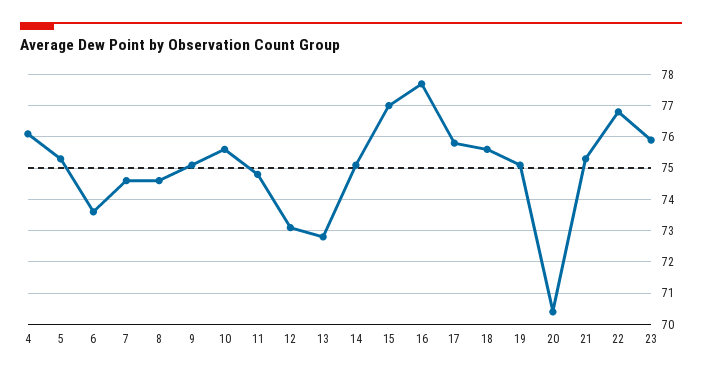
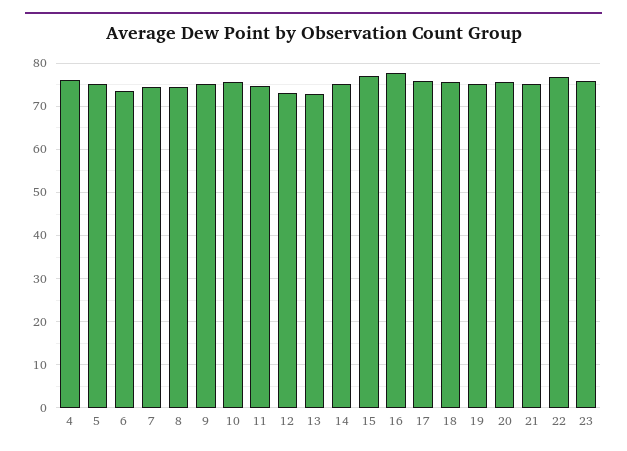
20: 70.5 -> 76

